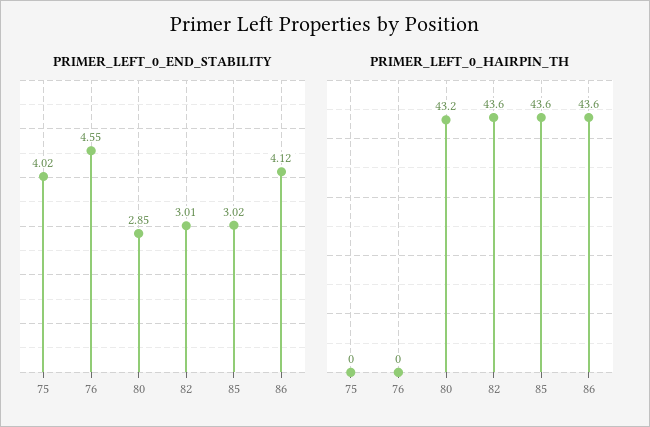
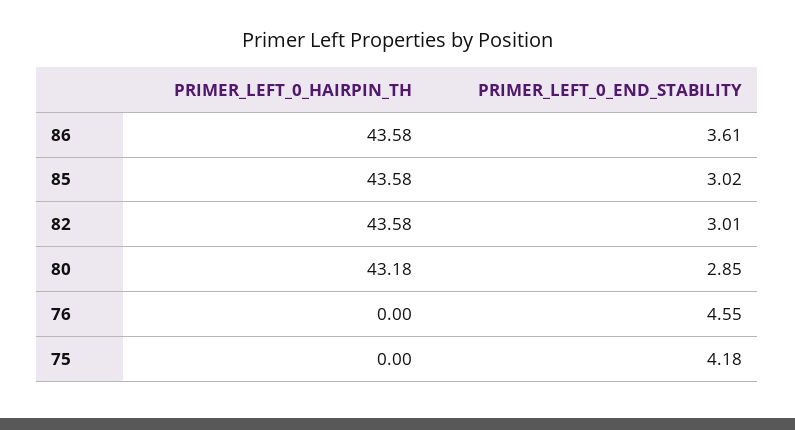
PRIMER_LEFT_0_END_STABILITY, 75: 4.02 -> 4.18
PRIMER_LEFT_0_END_STABILITY, 86: 4.12 -> 3.61

